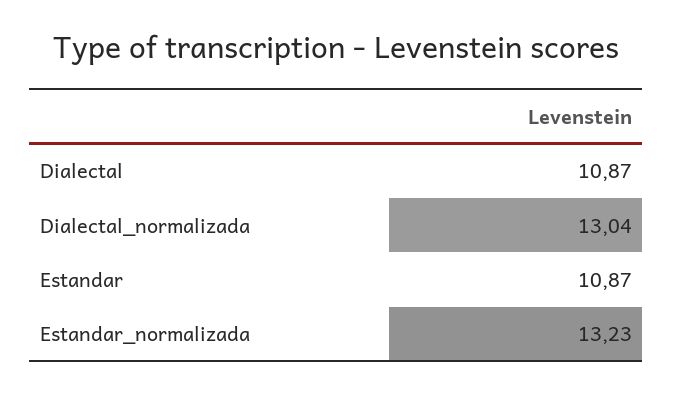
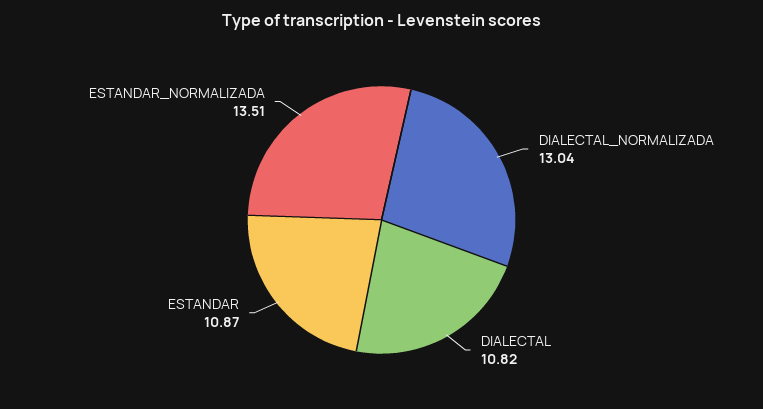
Dialectal: 10.87 -> 10.82
Estandar_normalizada: 13.23 -> 13.51

